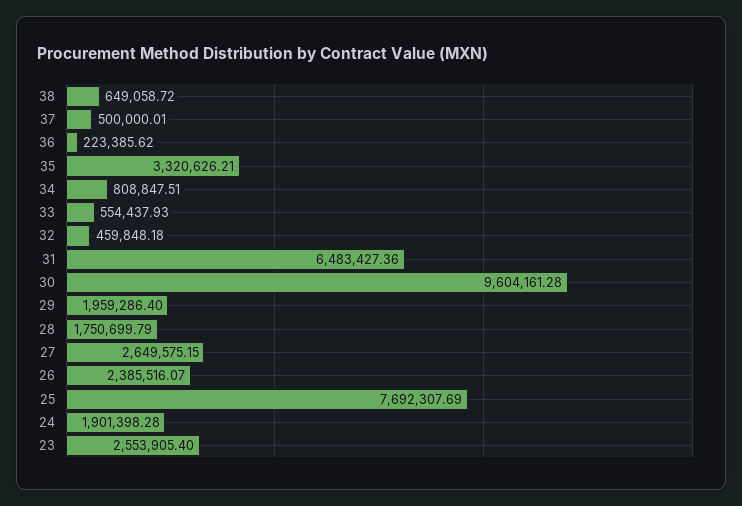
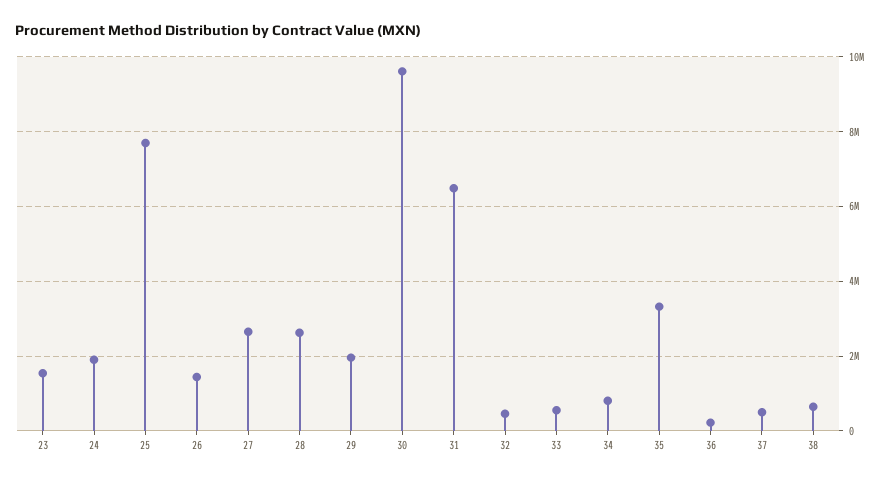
28: 1750699.79 -> 2600000
26: 2385516.07 -> 1400000
23: 2553905.4 -> 1600000

